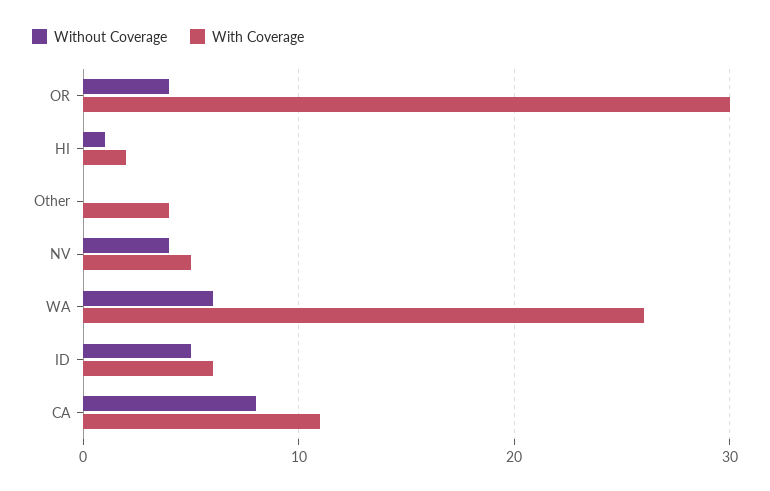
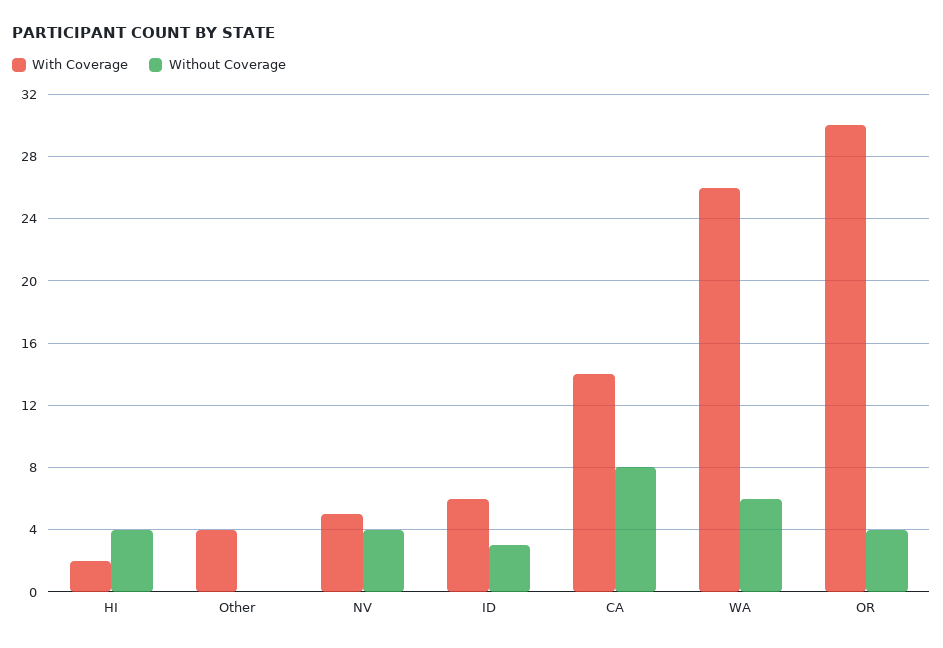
Without Coverage, HI: 1 -> 4
Without Coverage, ID: 5 -> 3
With Coverage, CA: 11 -> 14

